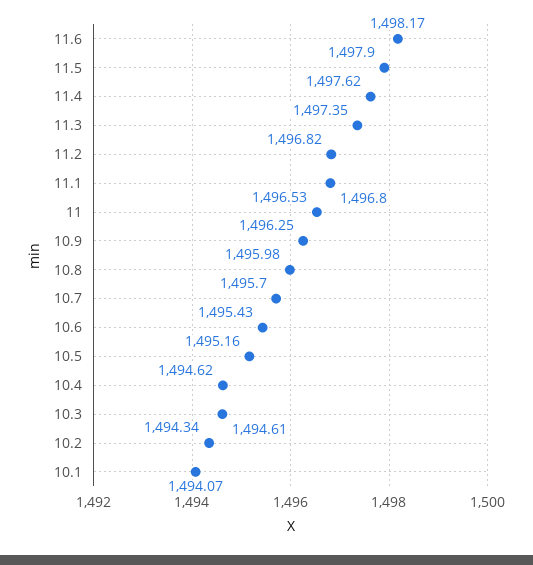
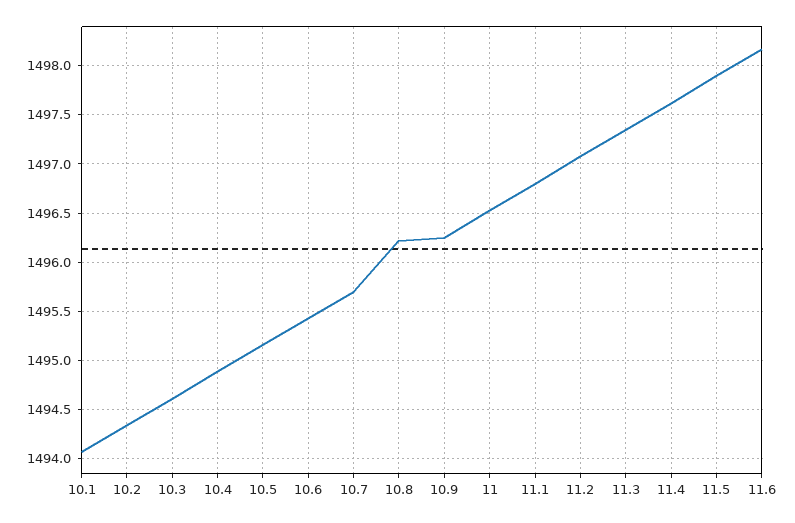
11.2: 1496.82 -> 1497.1
10.8: 1495.98 -> 1496.2
10.4: 1494.62 -> 1494.9

